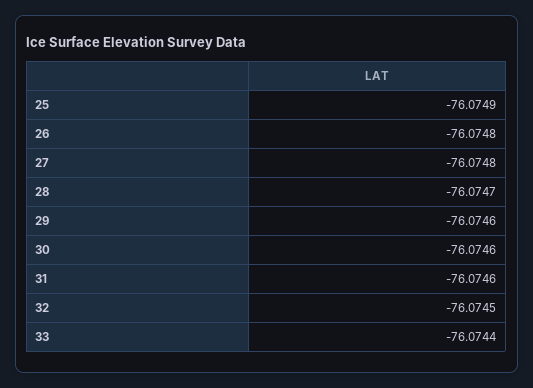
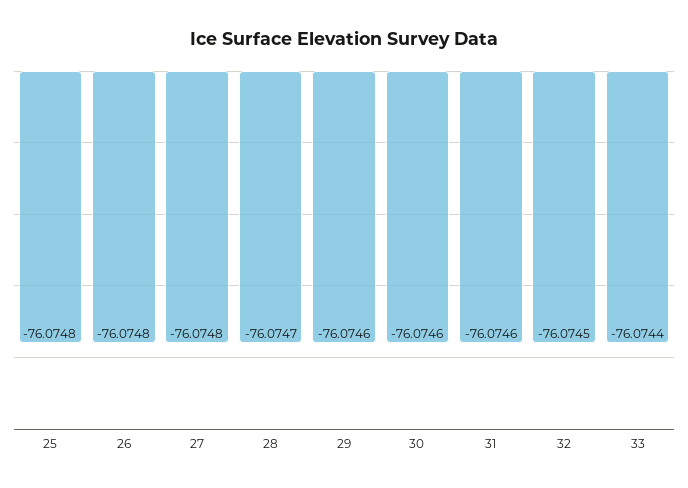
25: -76.0749 -> -76.0748

